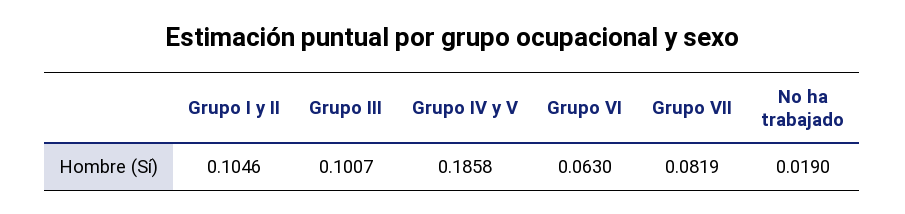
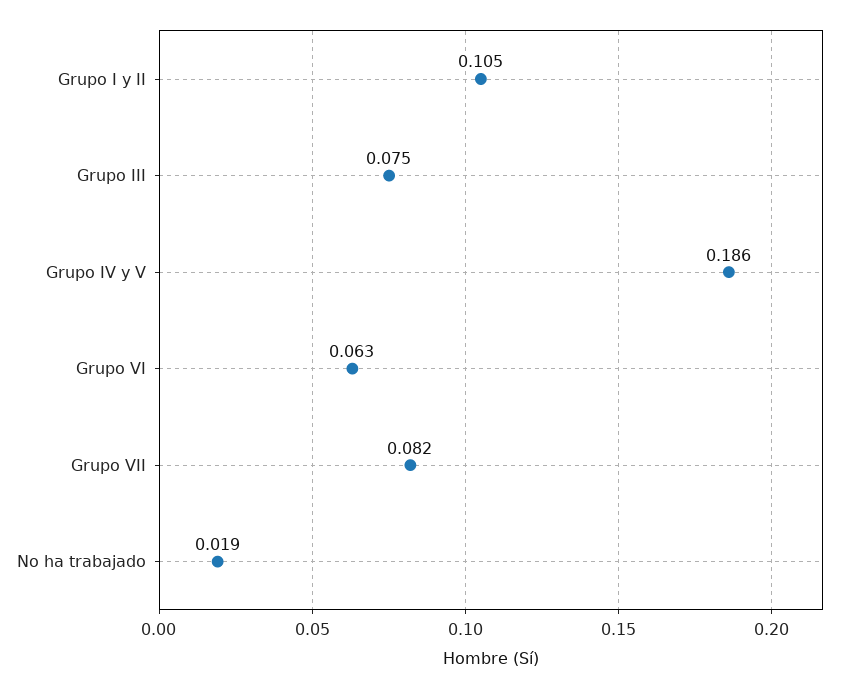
Grupo III: 0.1007 -> 0.075

